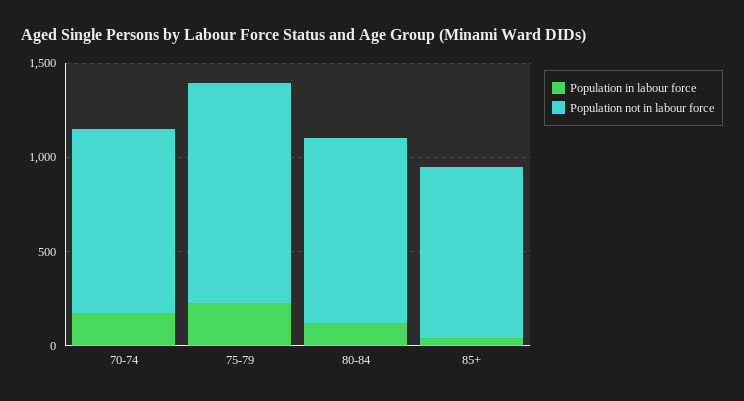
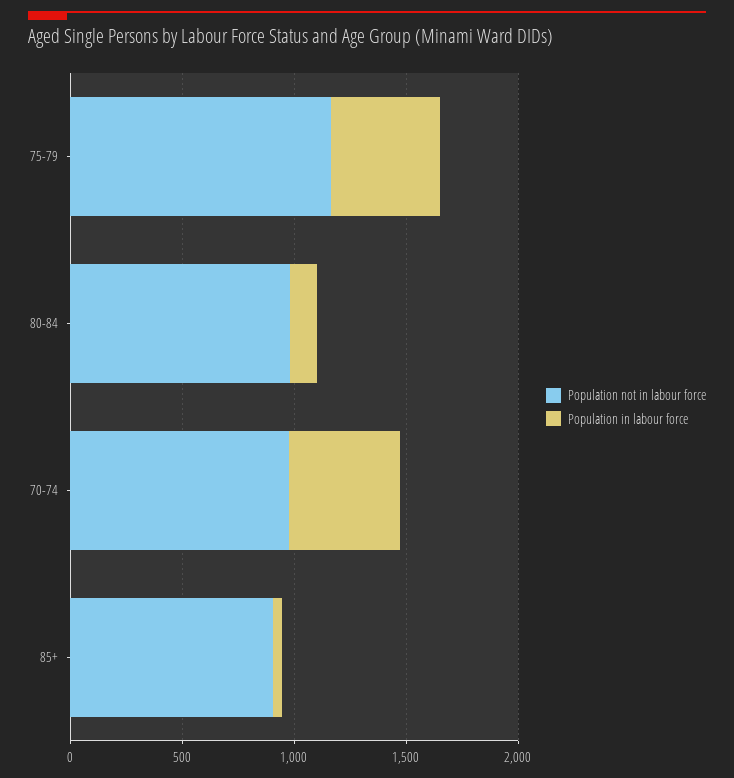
Population in labour force, 70-74: 200 -> 500
Population in labour force, 75-79: 200 -> 500

